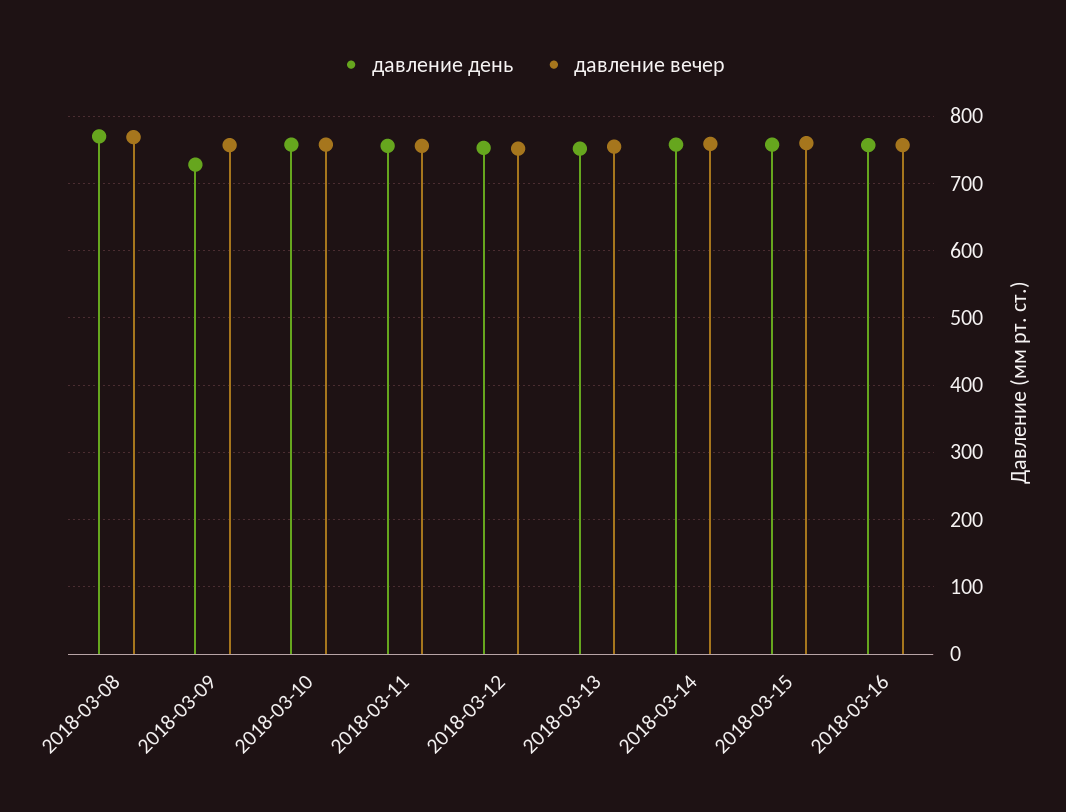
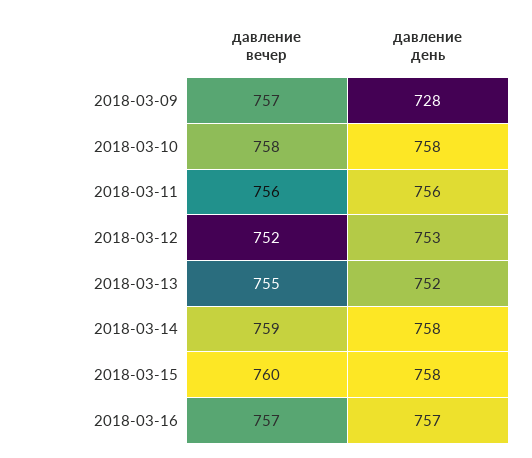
давление день, 2018-03-08: 770 -> none
давление вечер, 2018-03-08: 770 -> none

